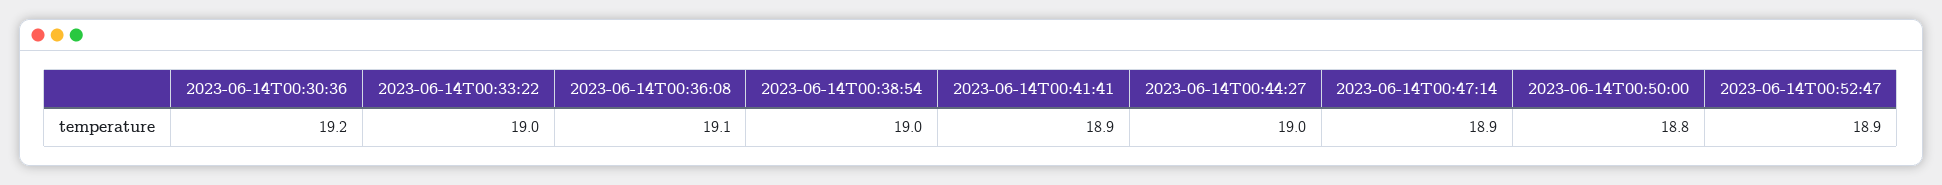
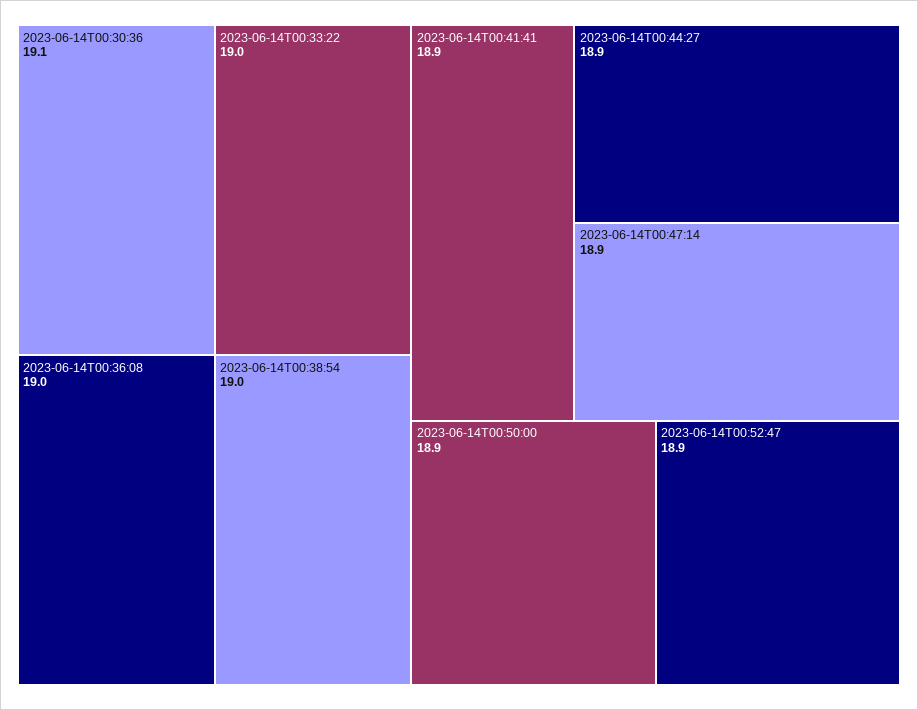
2023-06-14T00:30:36: 19.2 -> 19.1
2023-06-14T00:36:08: 19.1 -> 19
2023-06-14T00:44:27: 19 -> 18.9
2023-06-14T00:50:00: 18.8 -> 18.9

